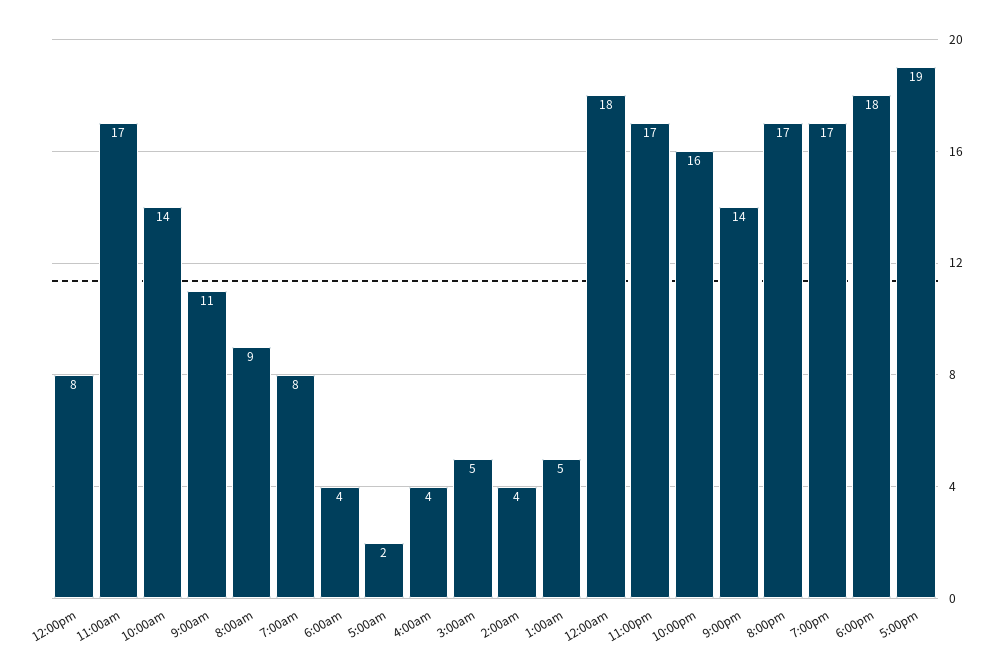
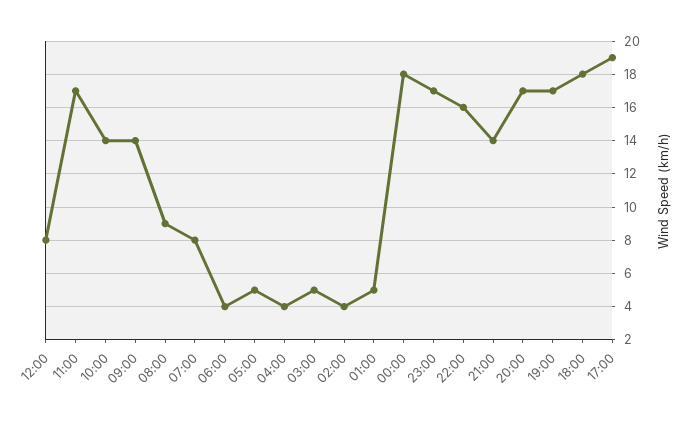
9:00am: 11 -> 14
5:00am: 2 -> 5

